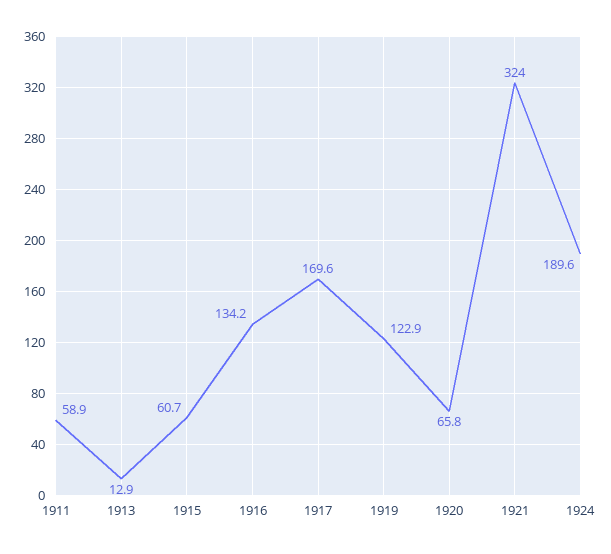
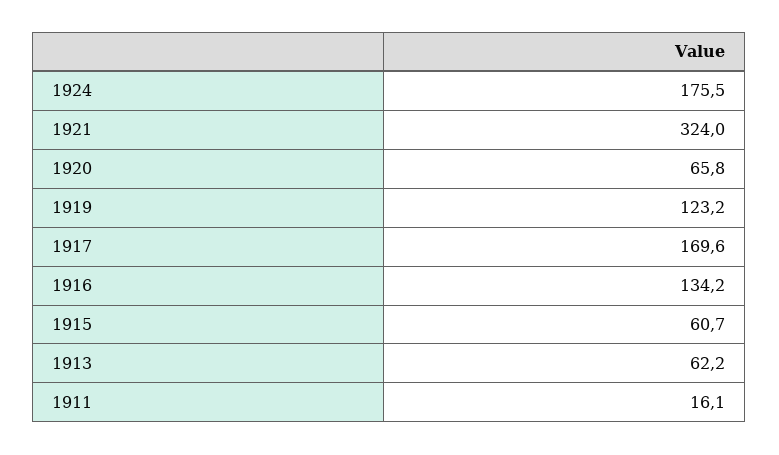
1911: 58.9 -> 16.1
1913: 12.9 -> 62.2
1919: 122.9 -> 123.2
1924: 189.6 -> 175.5

